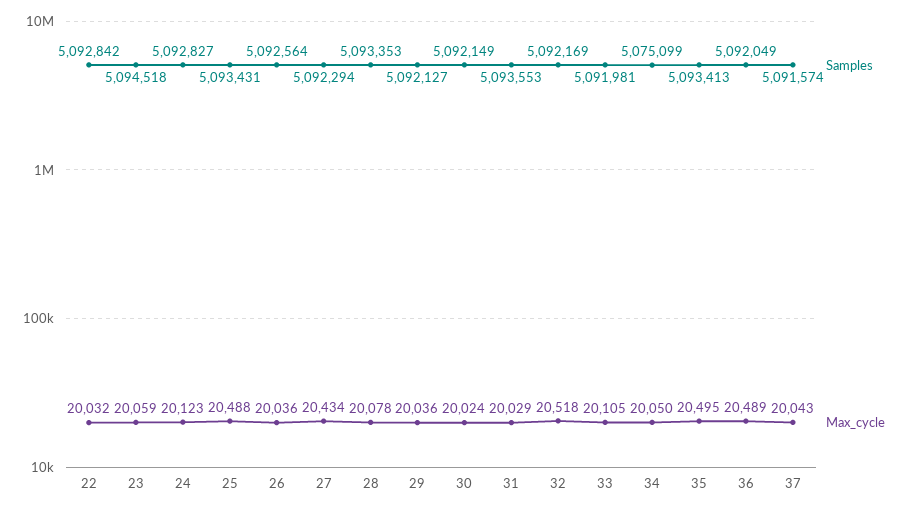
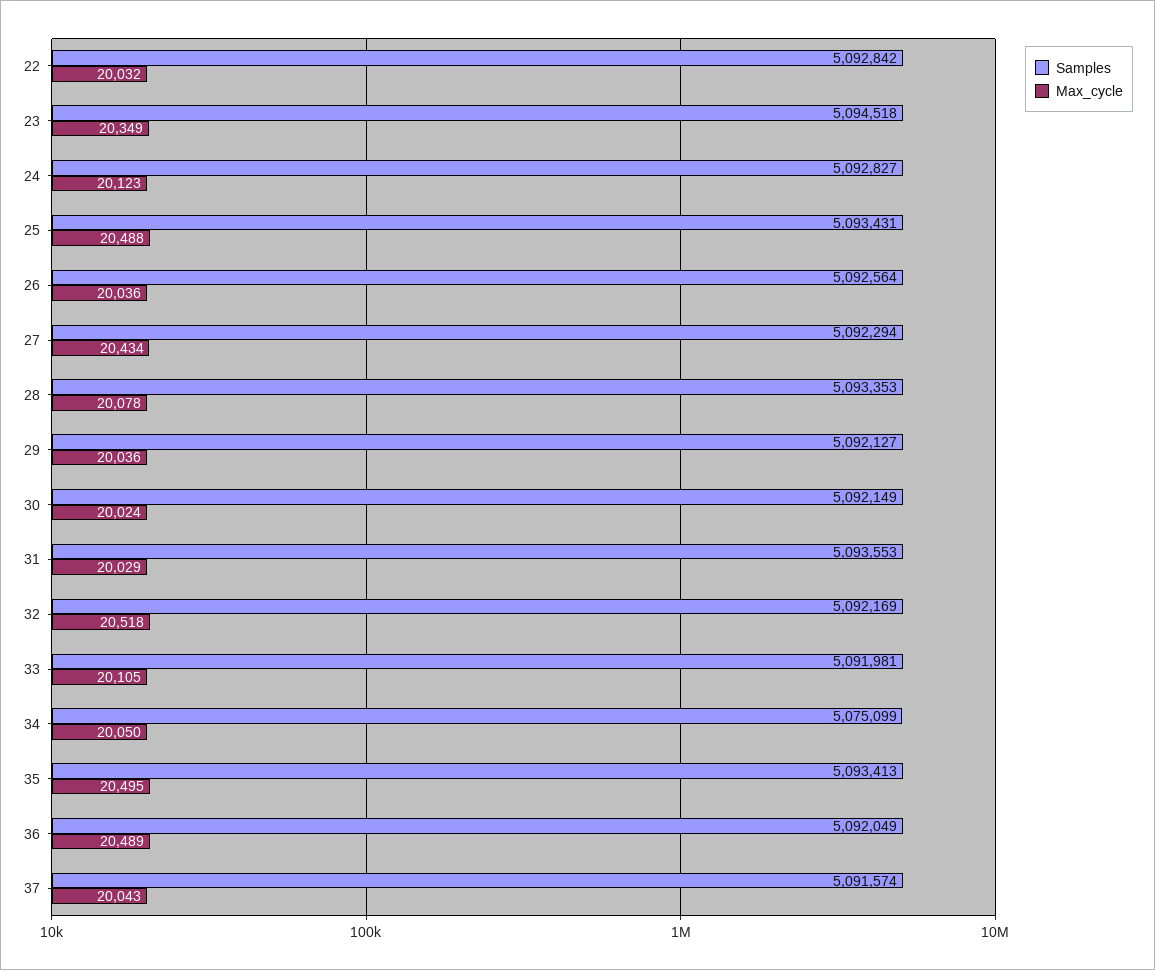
Max_cycle, 23: 20059 -> 20349

